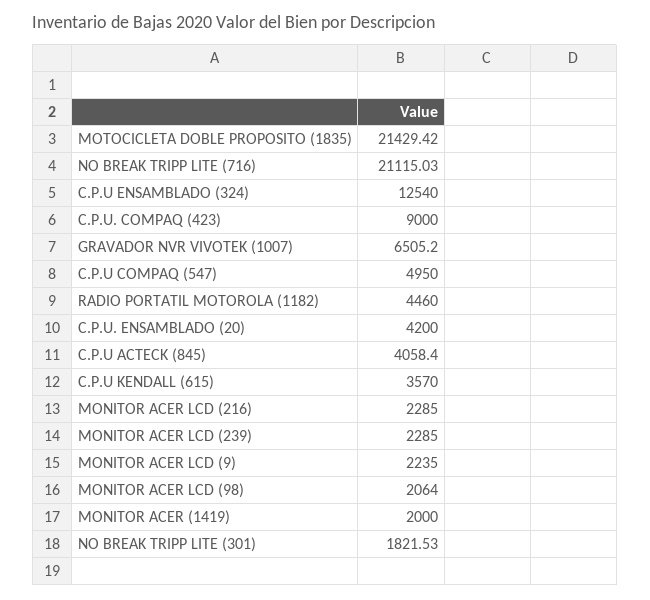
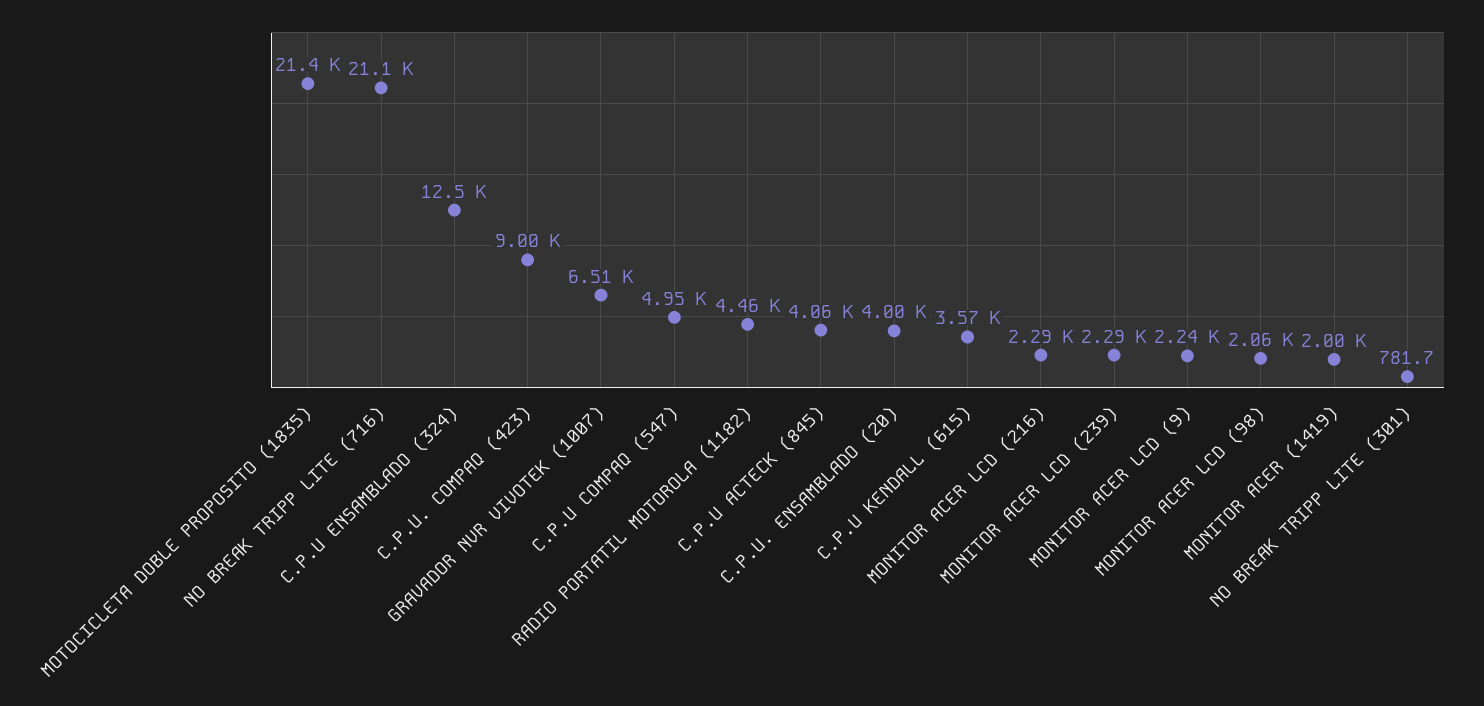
C.P.U. ENSAMBLADO (20): 4200 -> 4000
NO BREAK TRIPP LITE (301): 1821.53 -> 781.7

